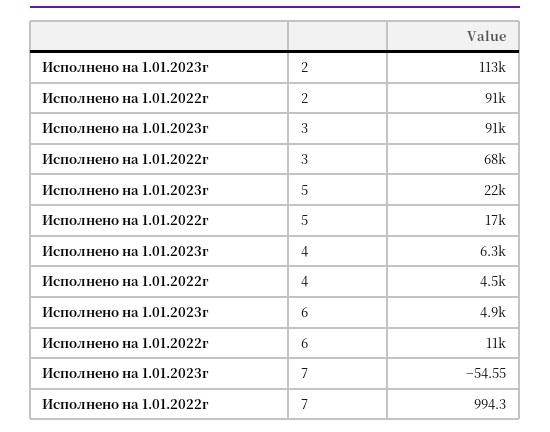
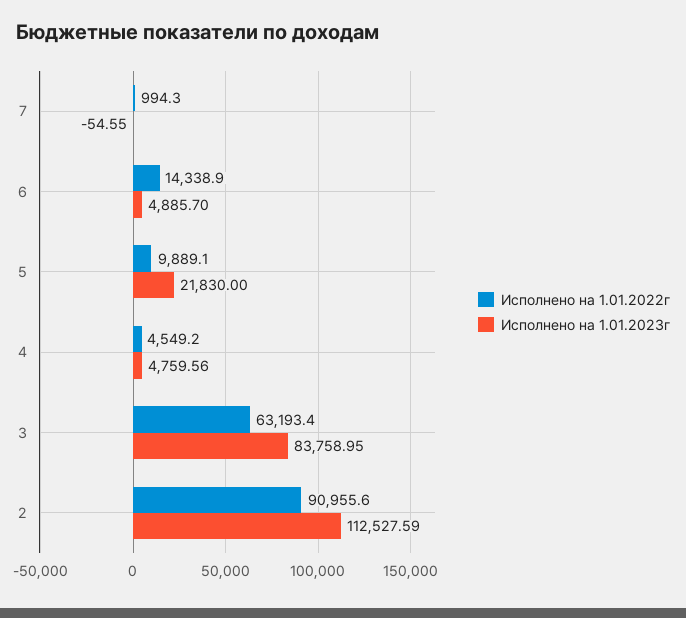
Исполнено на 1.01.2023г, 3: 91000 -> 83758.95
Исполнено на 1.01.2022г, 3: 68000 -> 63193.4
Исполнено на 1.01.2022г, 5: 17000 -> 9889.1
Исполнено на 1.01.2023г, 4: 6300 -> 4759.56
Исполнено на 1.01.2022г, 6: 11000 -> 14338.9

